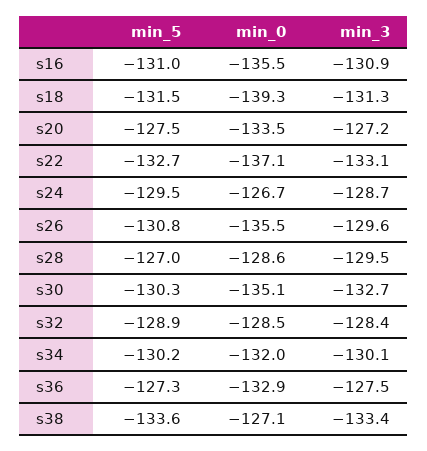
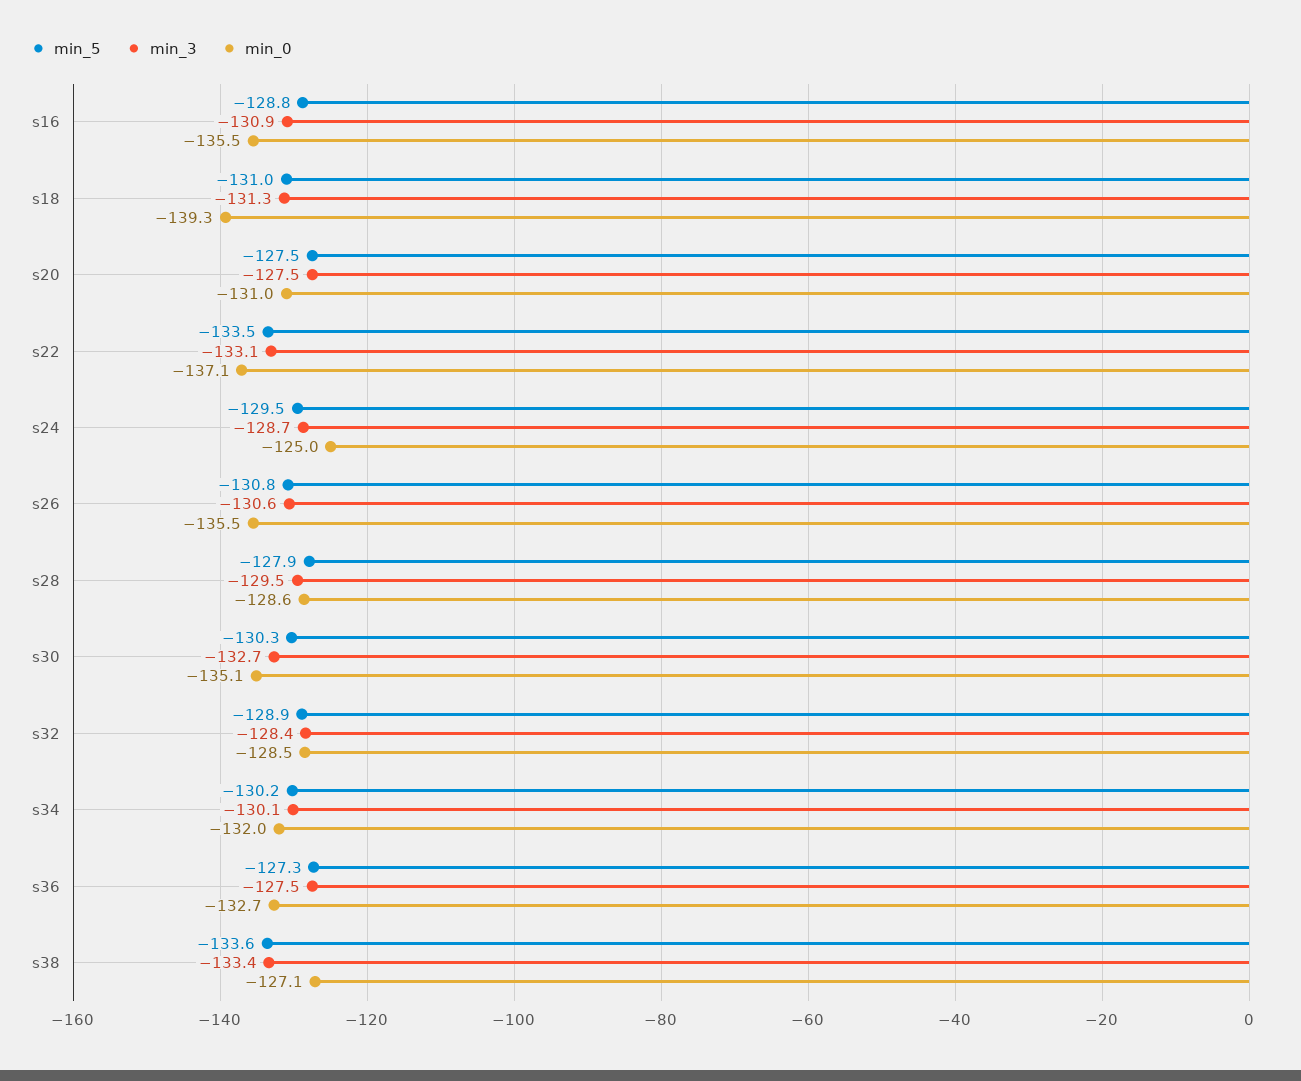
min_5, s16: -131 -> -128.8
min_5, s18: -131.5 -> -131
min_0, s20: -133.5 -> -131
min_3, s20: -127.2 -> -127.5
min_5, s22: -132.7 -> -133.5
min_0, s24: -126.7 -> -125
min_3, s26: -129.6 -> -130.6
min_5, s28: -127 -> -127.9
min_0, s36: -132.9 -> -132.7

